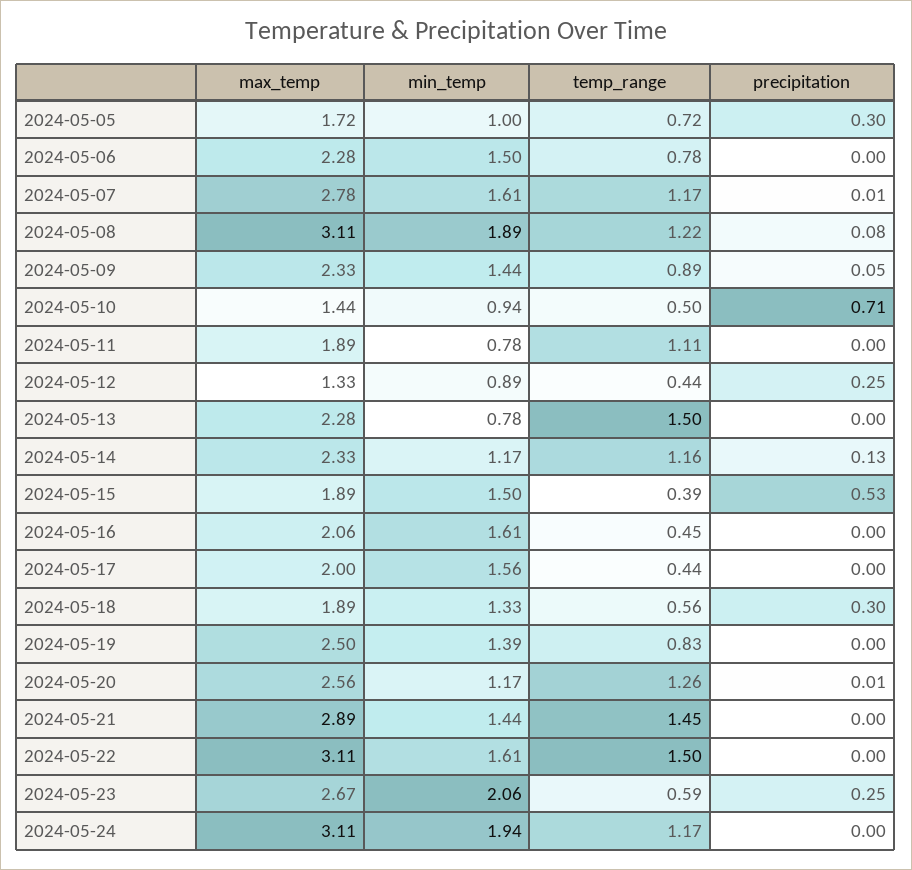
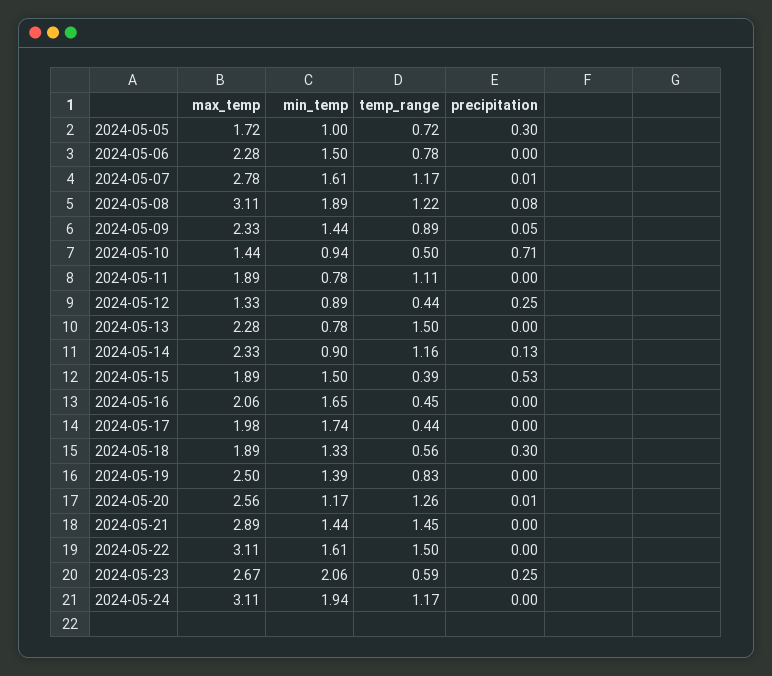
min_temp, 2024-05-14: 1.17 -> 0.9
min_temp, 2024-05-16: 1.61 -> 1.65
max_temp, 2024-05-17: 2 -> 1.98
min_temp, 2024-05-17: 1.56 -> 1.74

